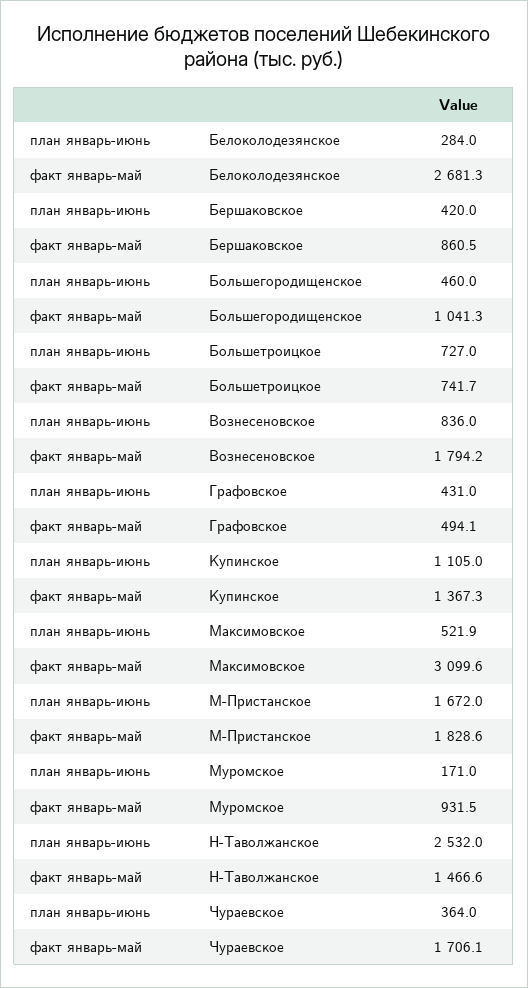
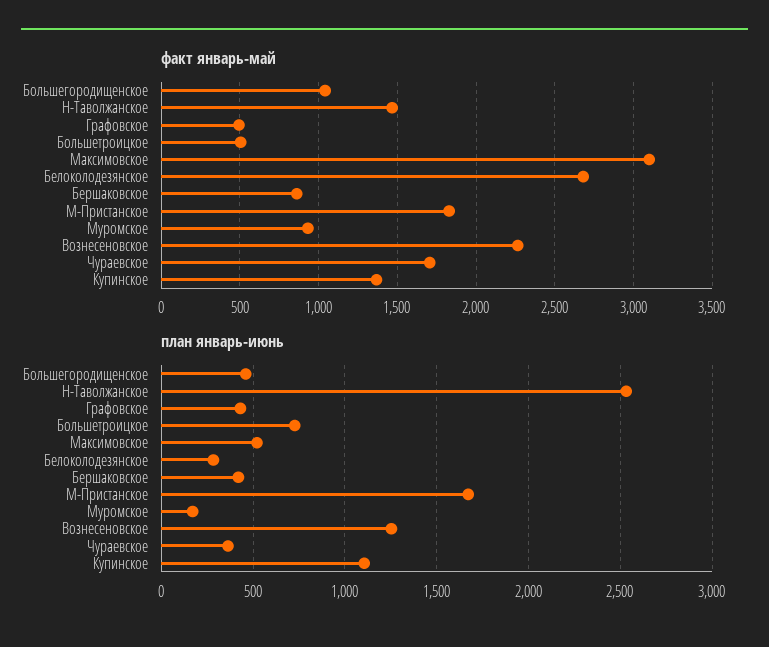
факт январь-май, Большетроицкое: 741.7 -> 500
план январь-июнь, Вознесеновское: 836 -> 1250
факт январь-май, Вознесеновское: 1794.2 -> 2250

